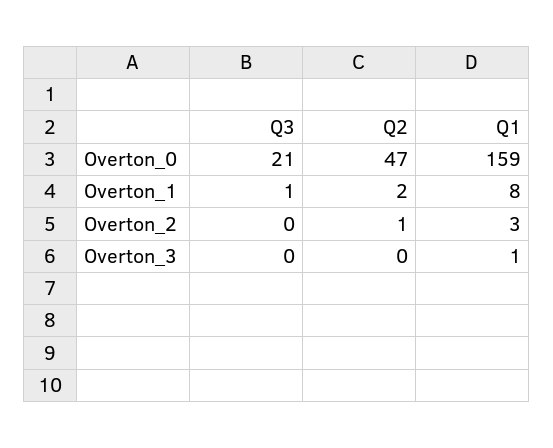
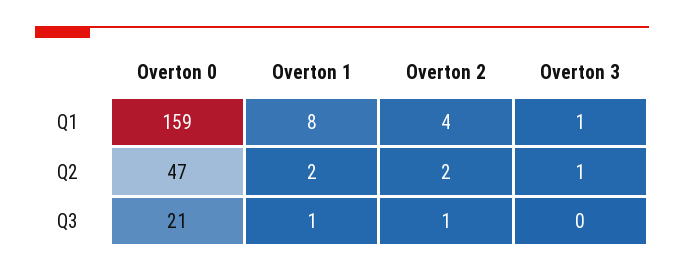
Q3, Overton_2: 0 -> 1
Q2, Overton_2: 1 -> 2
Q1, Overton_2: 3 -> 4
Q2, Overton_3: 0 -> 1

